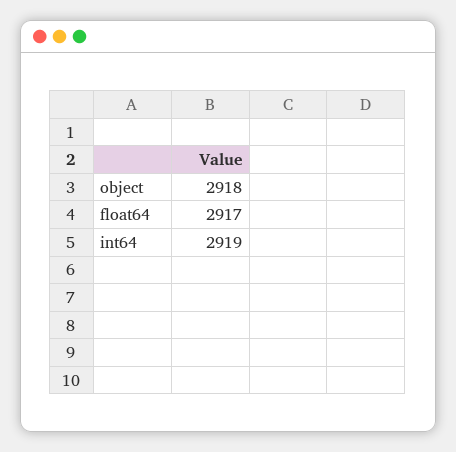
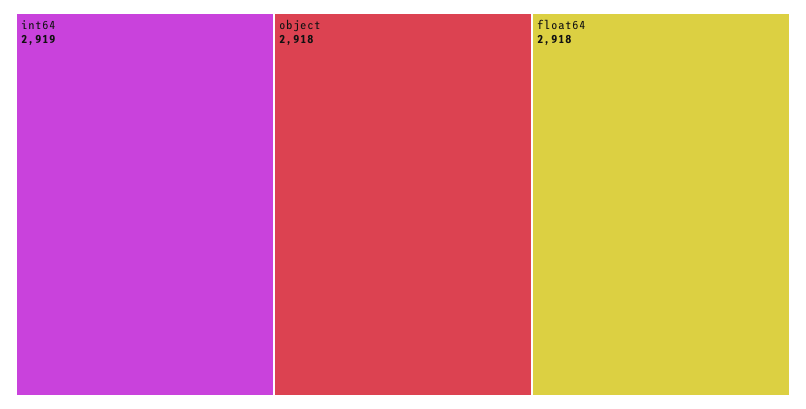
float64: 2917 -> 2918

